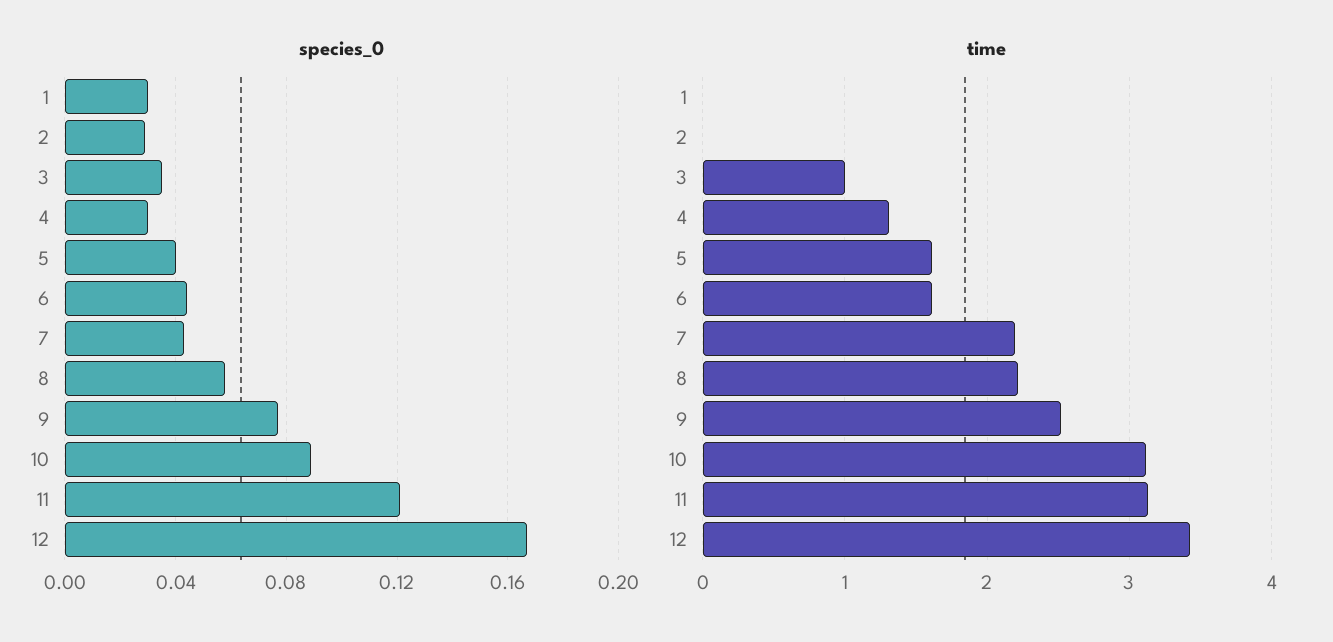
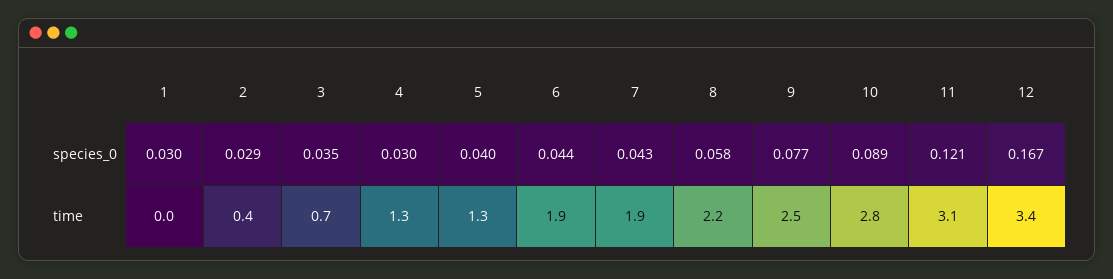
time, 2: 0 -> 0.4
time, 3: 1 -> 0.7
time, 5: 1.6 -> 1.3
time, 6: 1.6 -> 1.9
time, 7: 2.2 -> 1.9
time, 10: 3.1 -> 2.8

